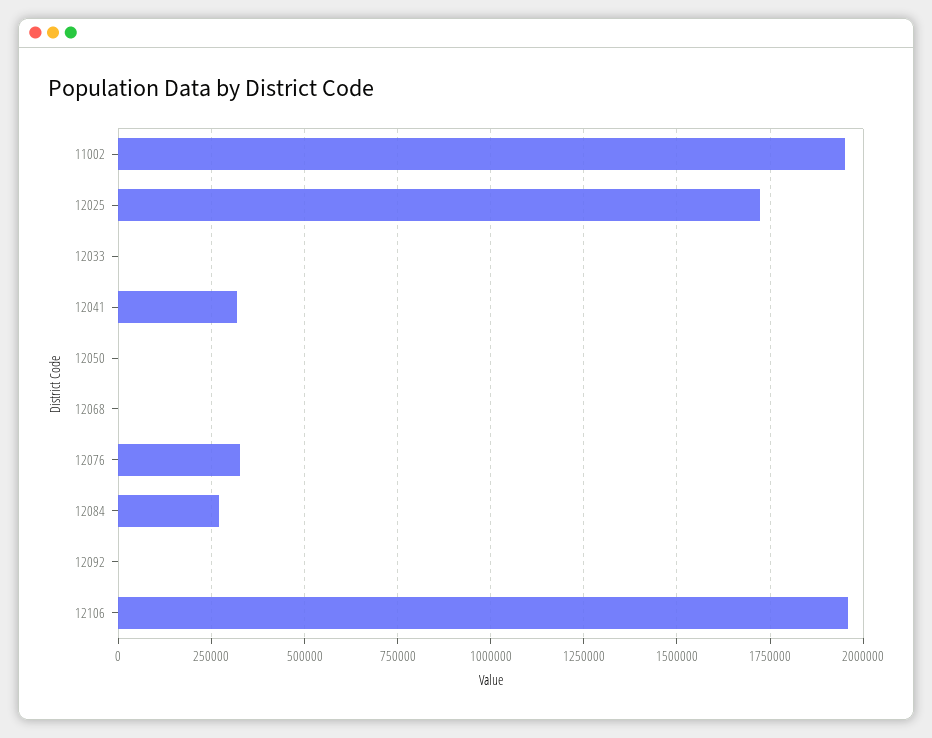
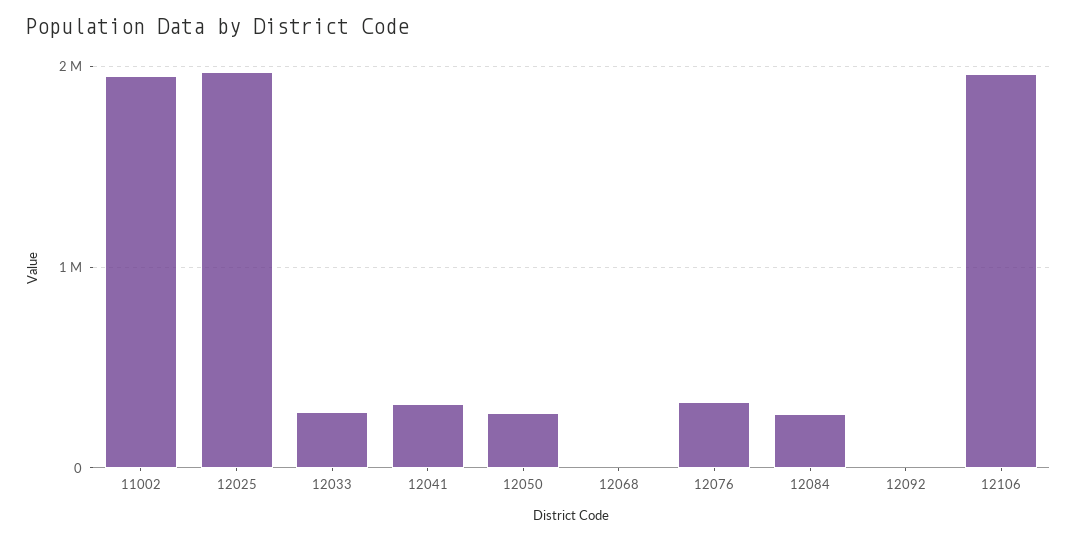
12025: 1725000 -> 2000000
12033: 0 -> 300000
12050: 0 -> 300000

